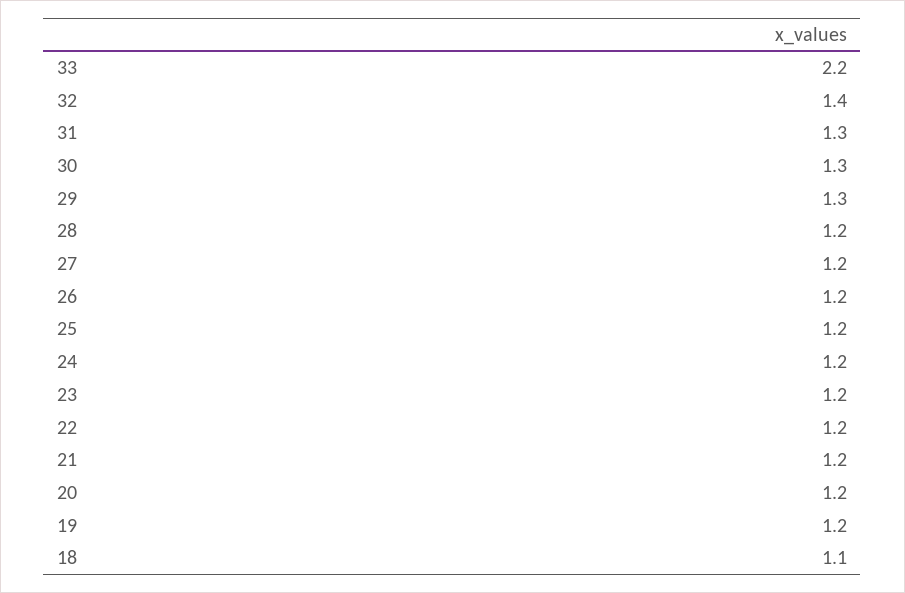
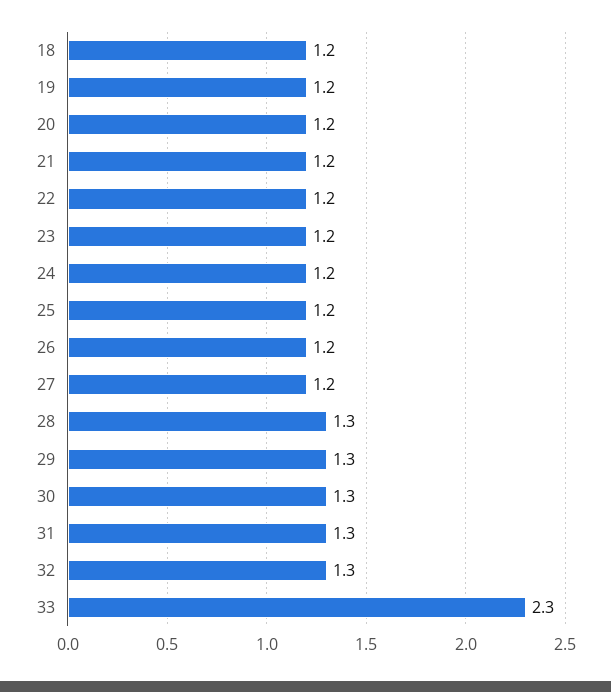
33: 2.2 -> 2.3
32: 1.4 -> 1.3
28: 1.2 -> 1.3
18: 1.1 -> 1.2

